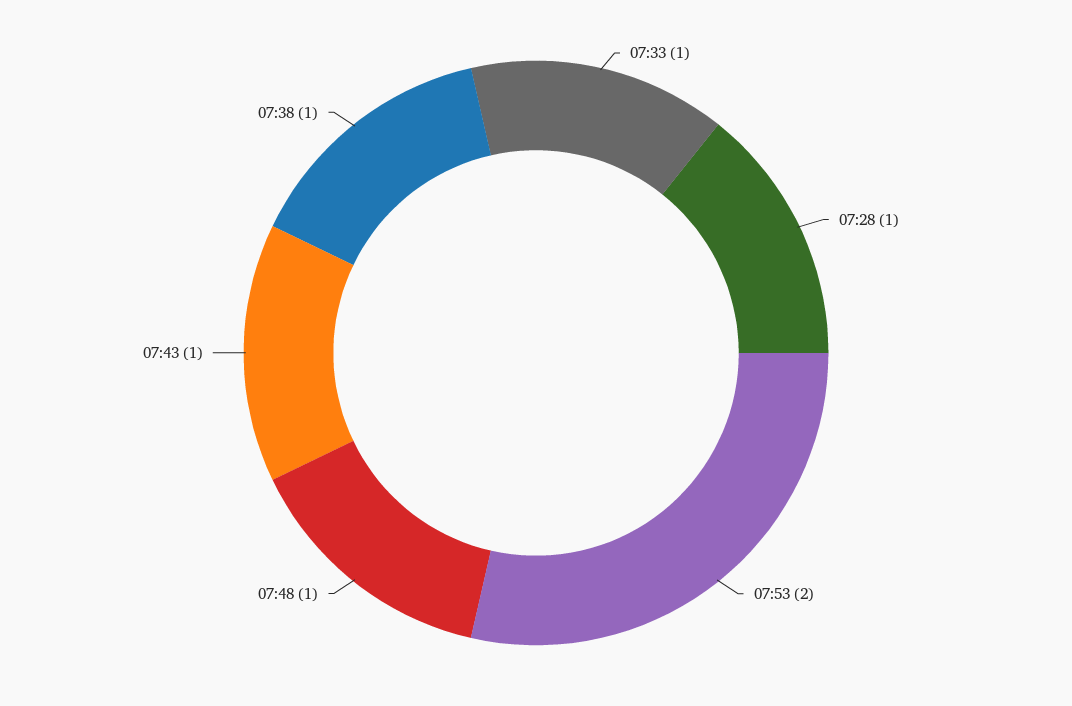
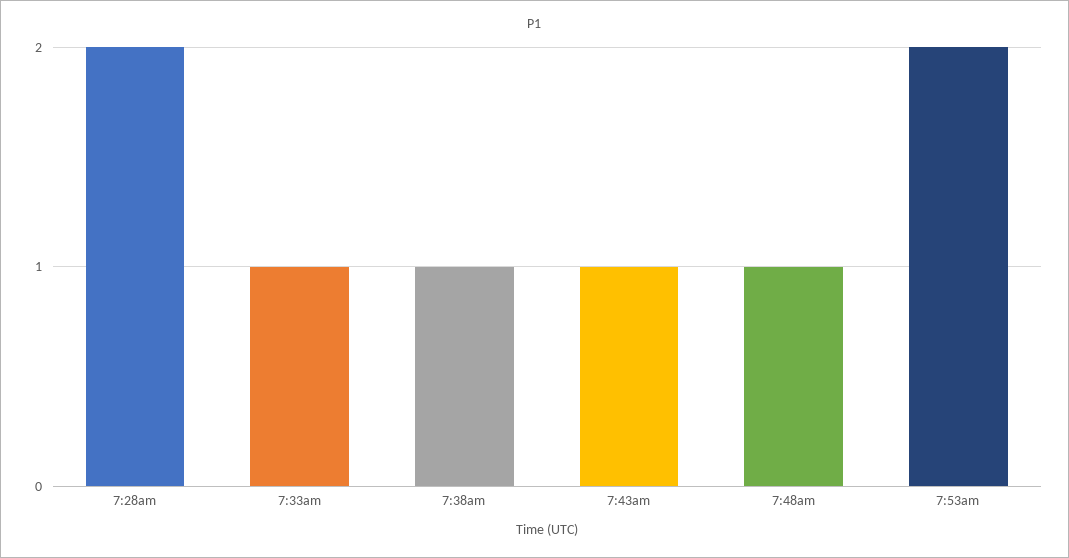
07:28: 1 -> 2

